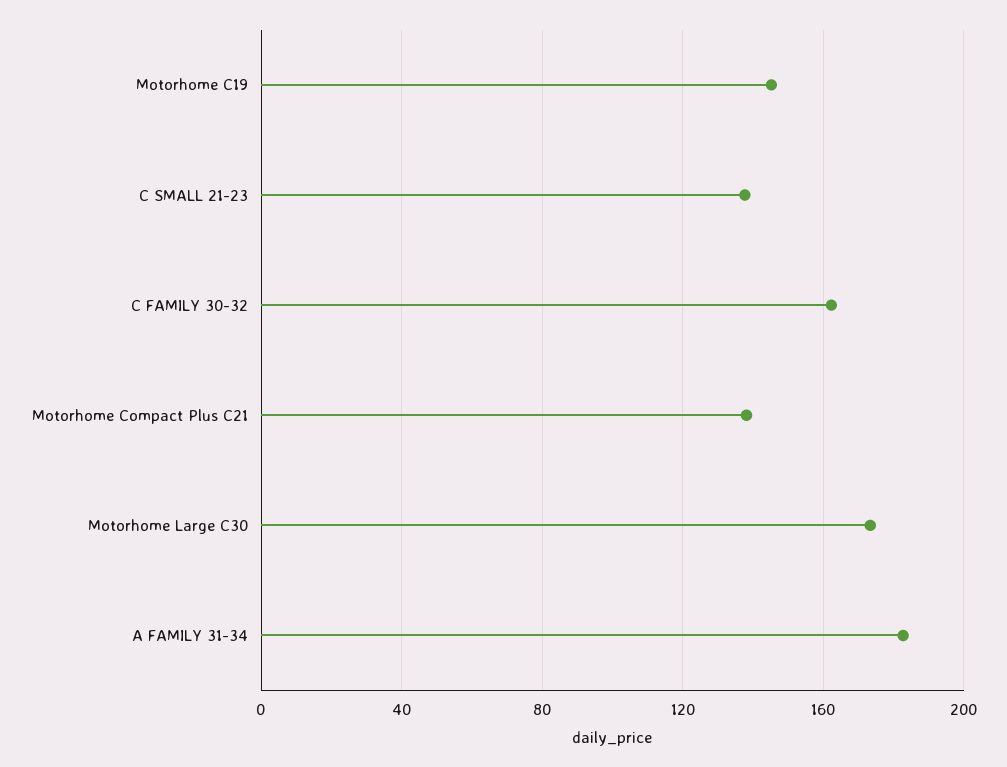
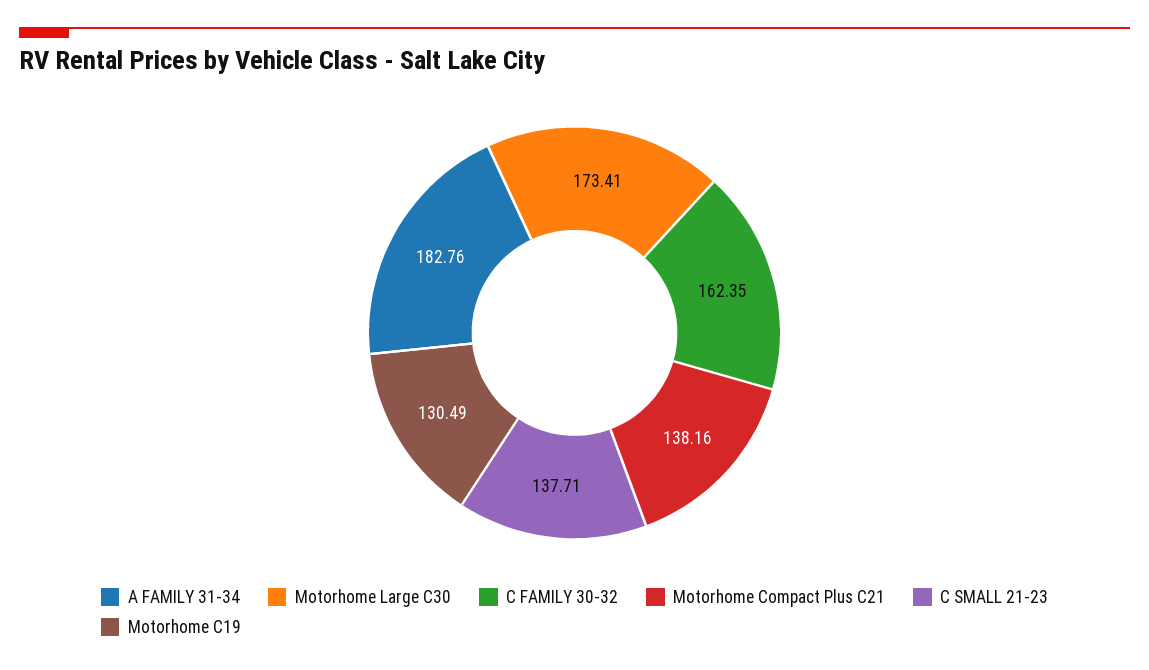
Motorhome C19: 145 -> 130.49

